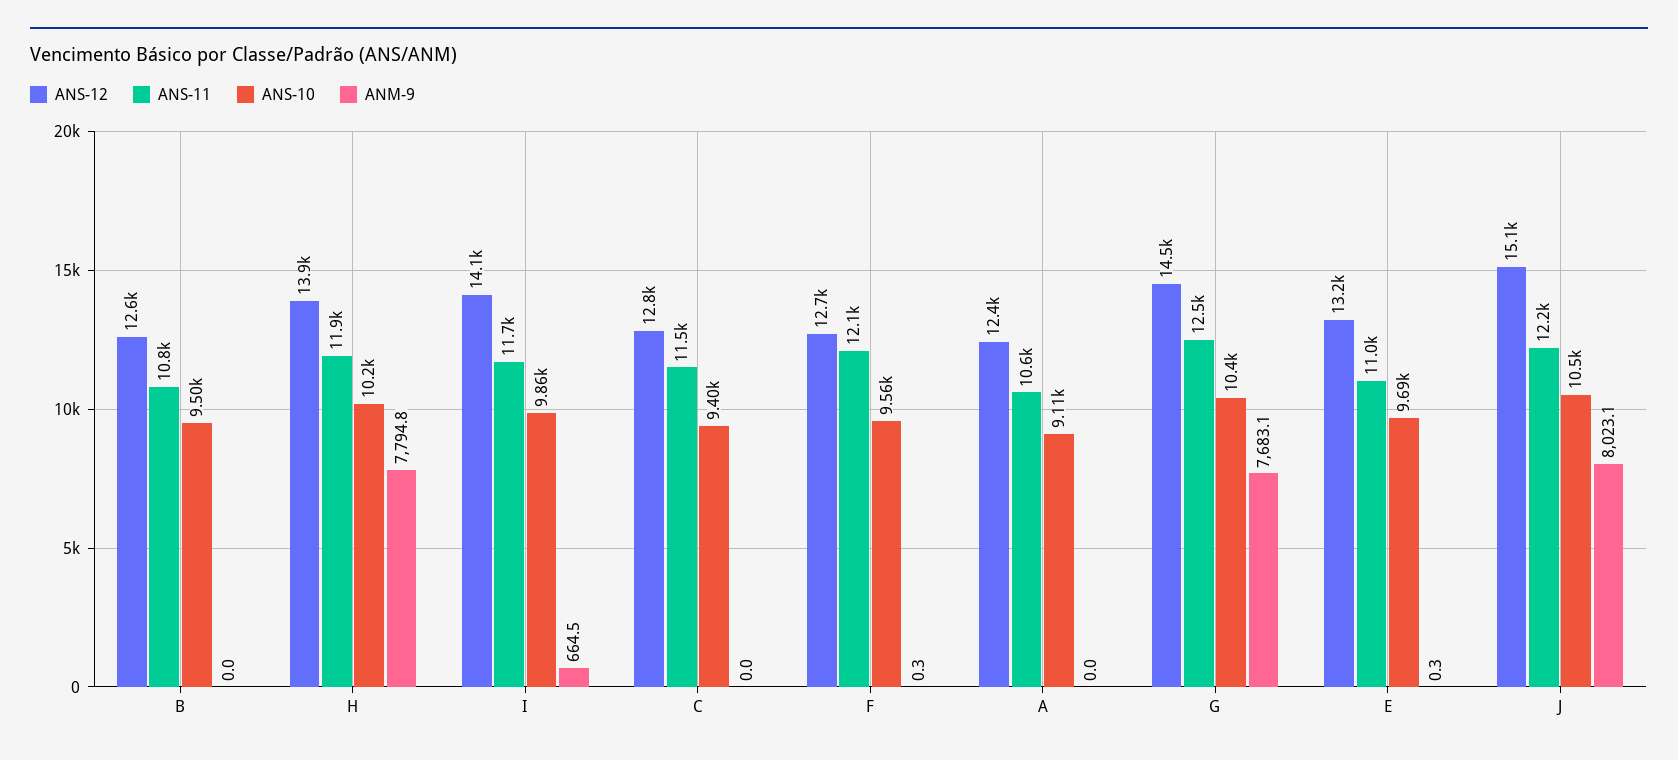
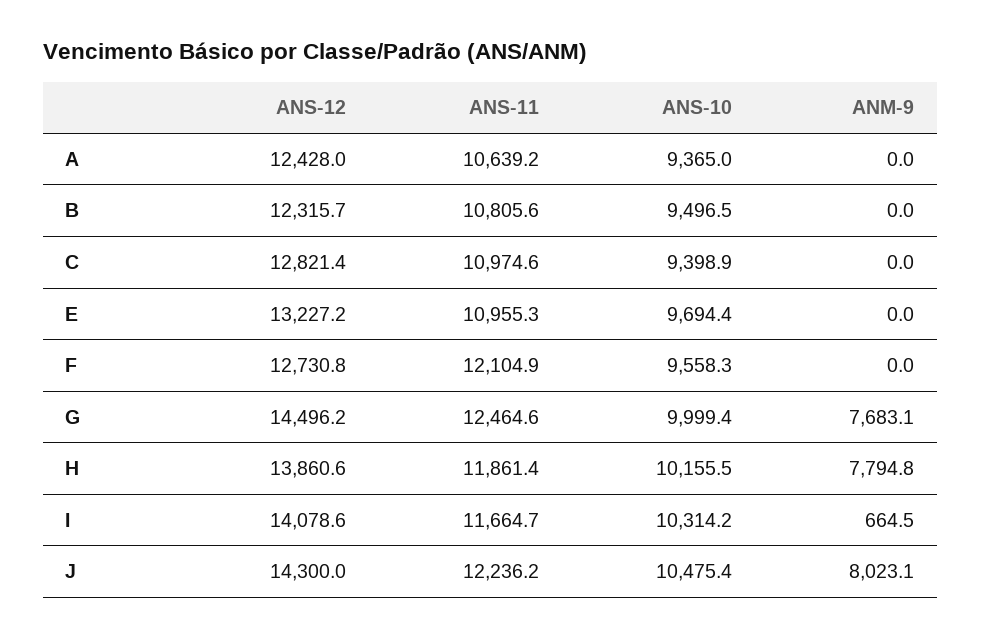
ANS-12, B: 12600 -> 12315.7
ANS-10, I: 9860 -> 10314.2
ANS-11, C: 11500 -> 10974.6
ANM-9, F: 0.3 -> 0
ANS-10, A: 9110 -> 9365
ANS-10, G: 10400 -> 9999.4
ANM-9, E: 0.3 -> 0
ANS-12, J: 15100 -> 14300

